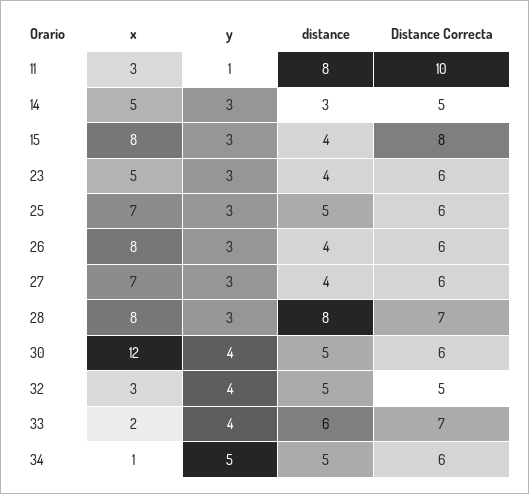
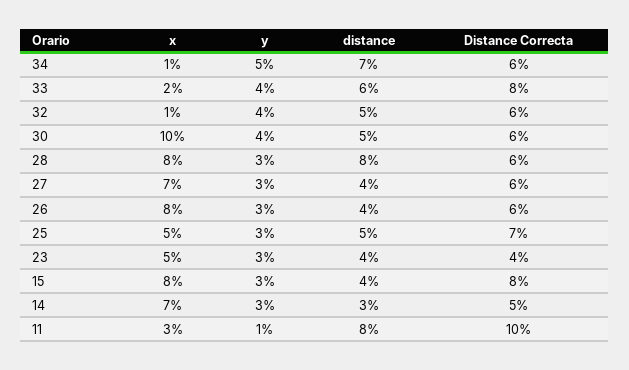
x, 14: 5 -> 7
Distance Correcta, 23: 6 -> 4
x, 25: 7 -> 5
Distance Correcta, 25: 6 -> 7
Distance Correcta, 28: 7 -> 6
x, 30: 12 -> 10
x, 32: 3 -> 1
Distance Correcta, 32: 5 -> 6
Distance Correcta, 33: 7 -> 8
distance, 34: 5 -> 7

